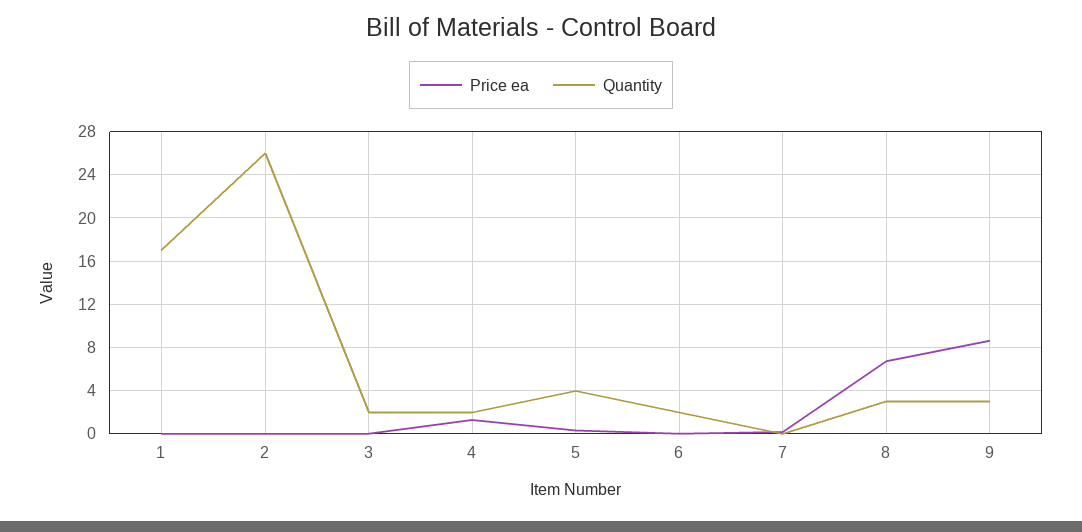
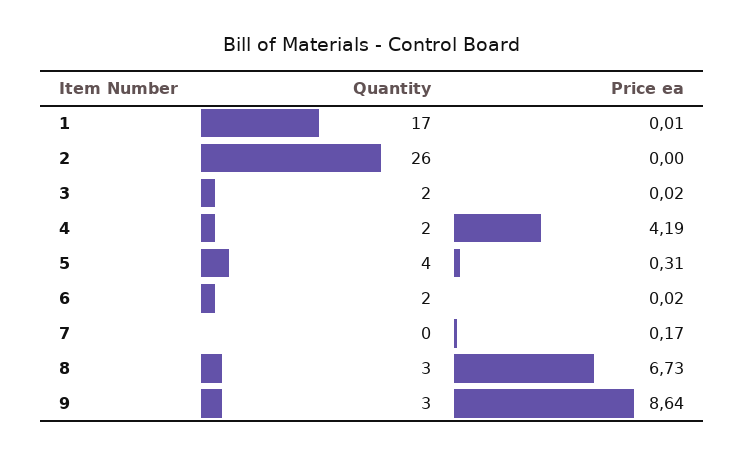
Price ea, 4: 1 -> 4.19

